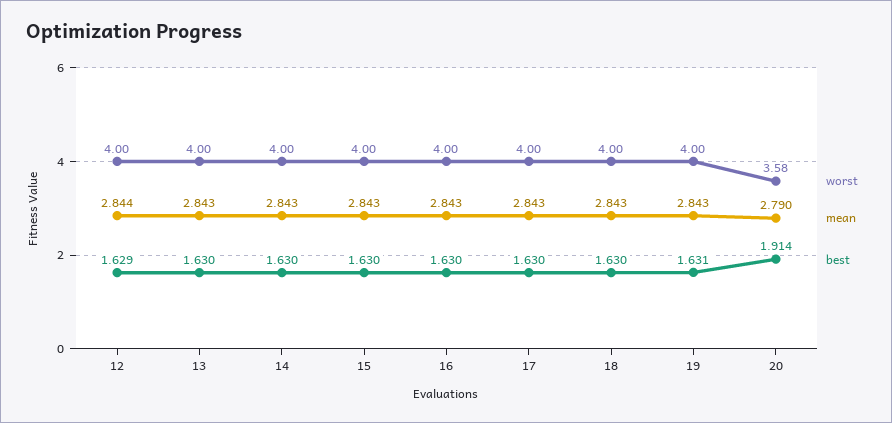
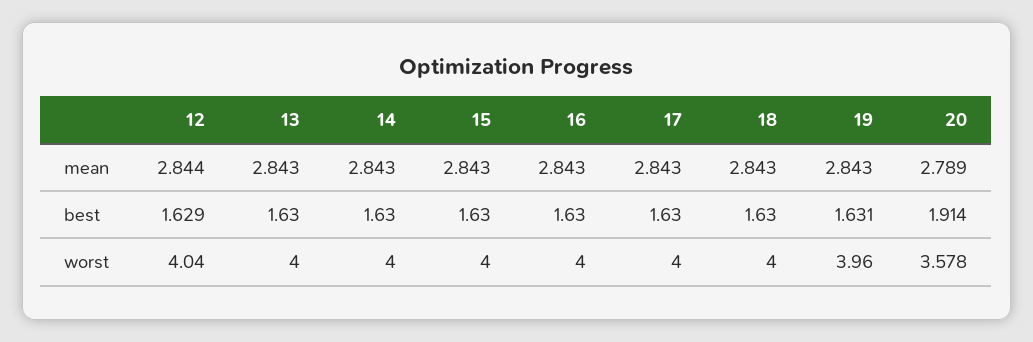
worst, 12: 4 -> 4.04
worst, 19: 4 -> 3.96
mean, 20: 2.79 -> 2.789

